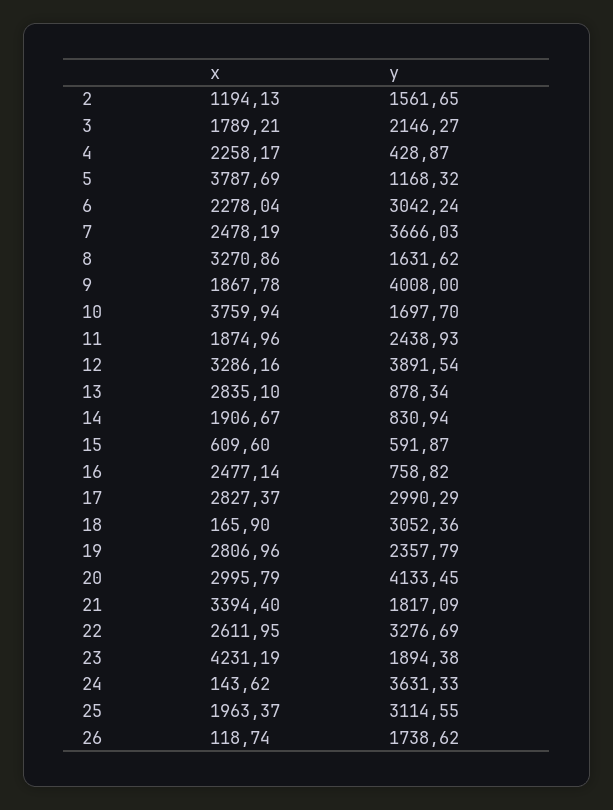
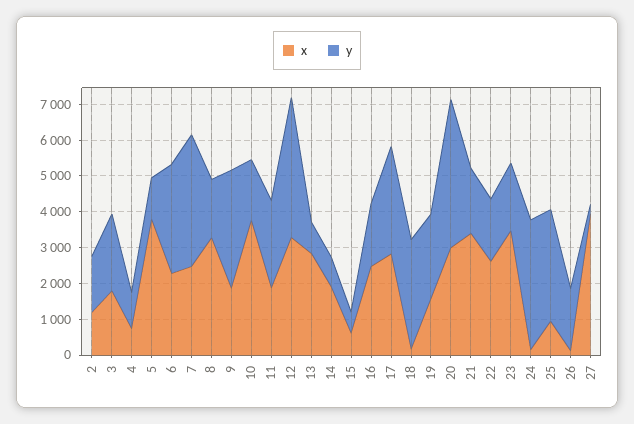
x, 4: 2258.17 -> 750
y, 4: 428.87 -> 1000
y, 9: 4008 -> 3250
y, 16: 758.82 -> 1750
x, 19: 2806.96 -> 1500
y, 22: 3276.69 -> 1750
x, 23: 4231.19 -> 3500
x, 25: 1963.37 -> 1000
x, 27: none -> 4000
y, 27: none -> 250

